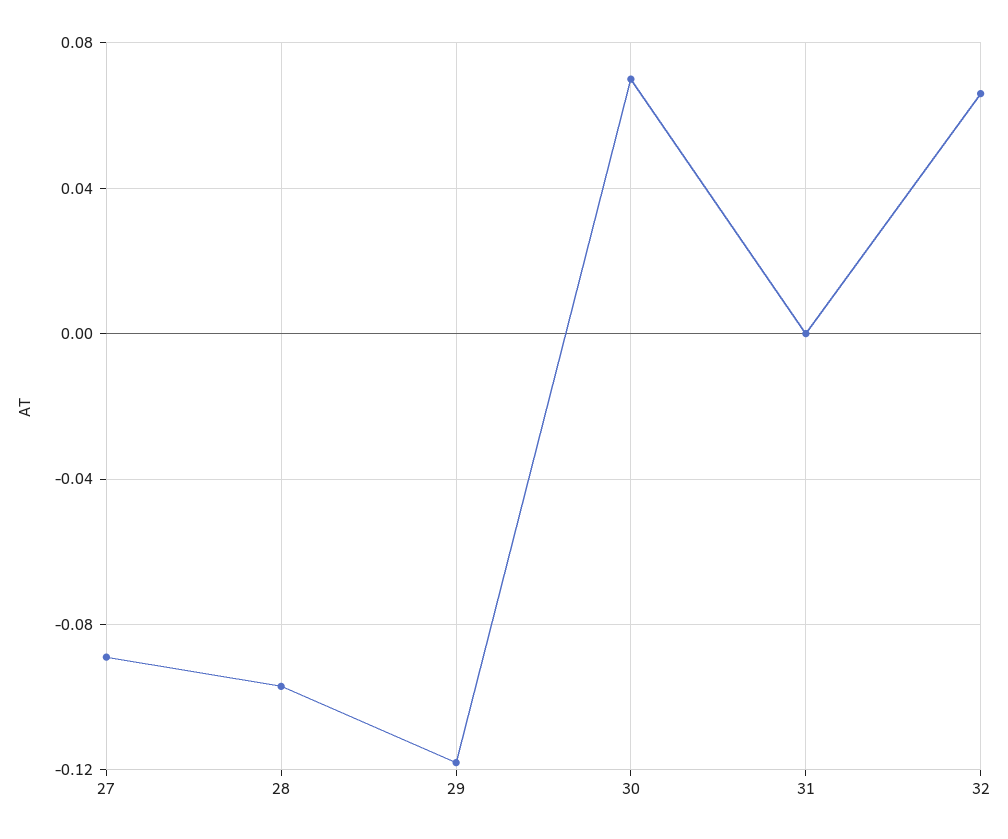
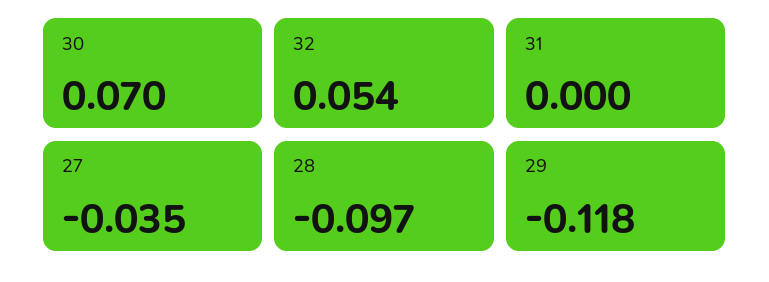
27: -0.09 -> -0.035
32: 0.065 -> 0.054

